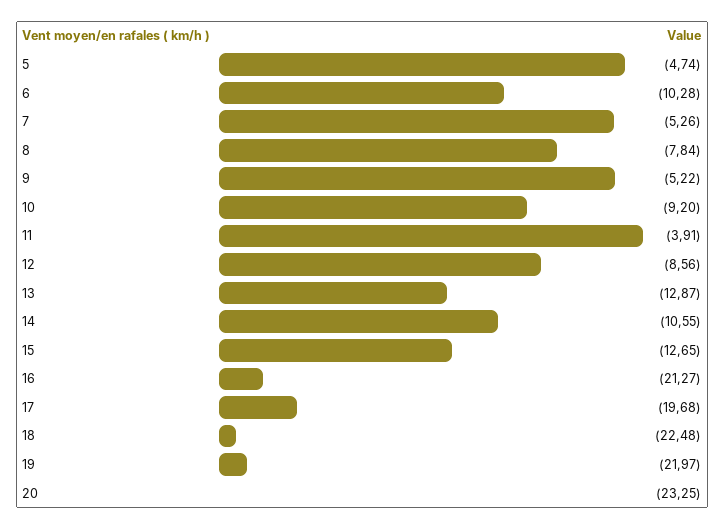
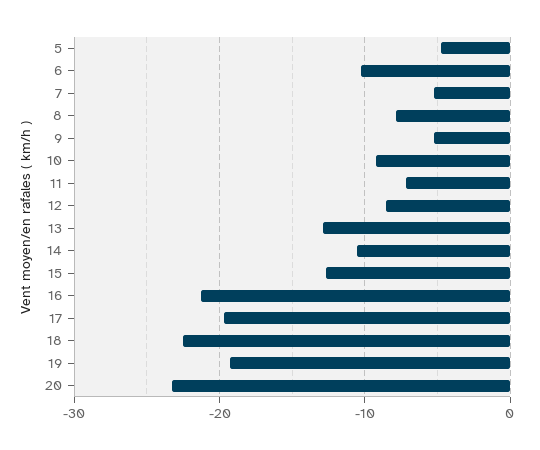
11: -3.91 -> -7
19: -21.97 -> -19

